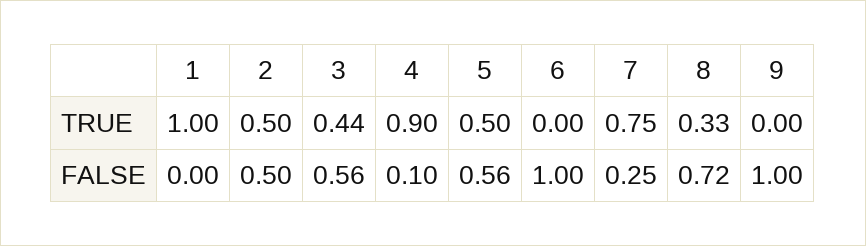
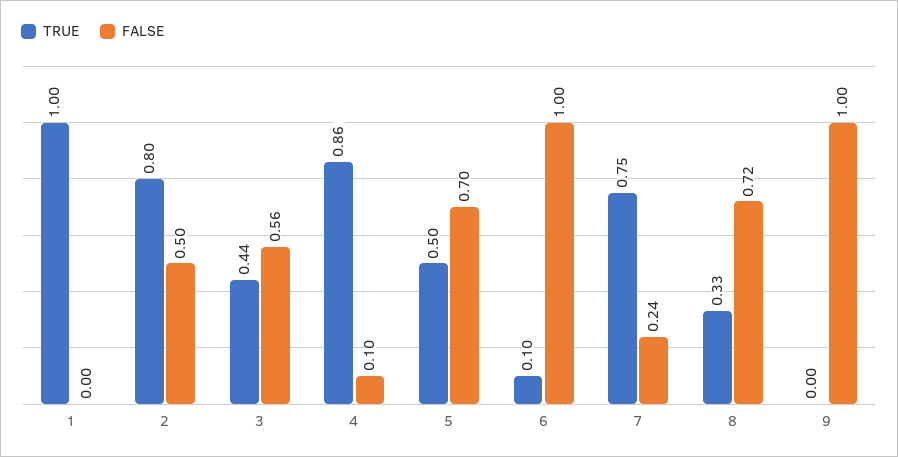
TRUE, 2: 0.5 -> 0.8
TRUE, 4: 0.9 -> 0.86
TRUE, 6: 0 -> 0.1
FALSE, 5: 0.56 -> 0.7
FALSE, 7: 0.25 -> 0.24

